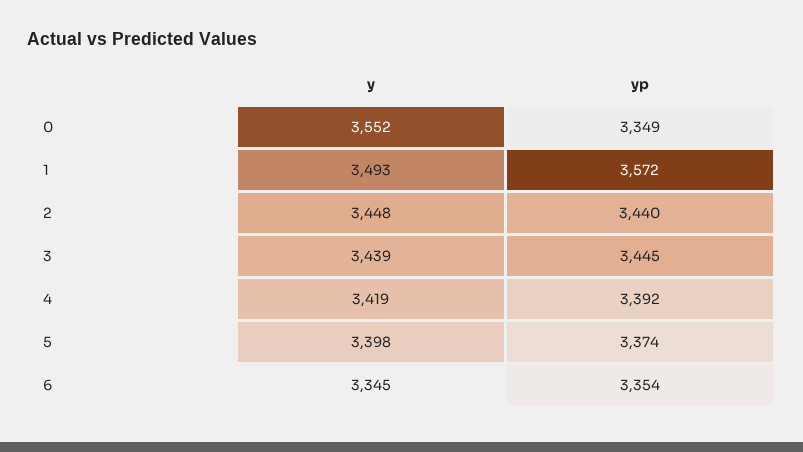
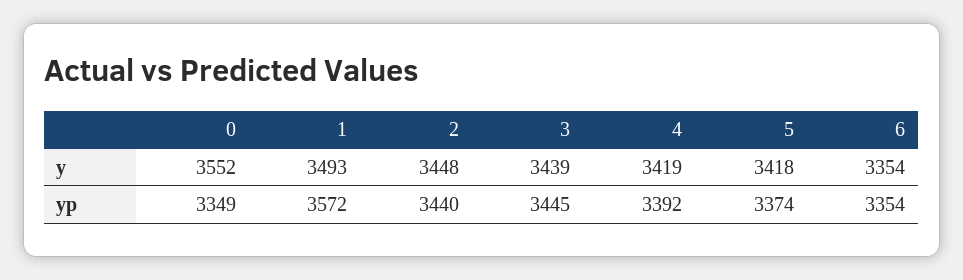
y, 5: 3398 -> 3418
y, 6: 3345 -> 3354

